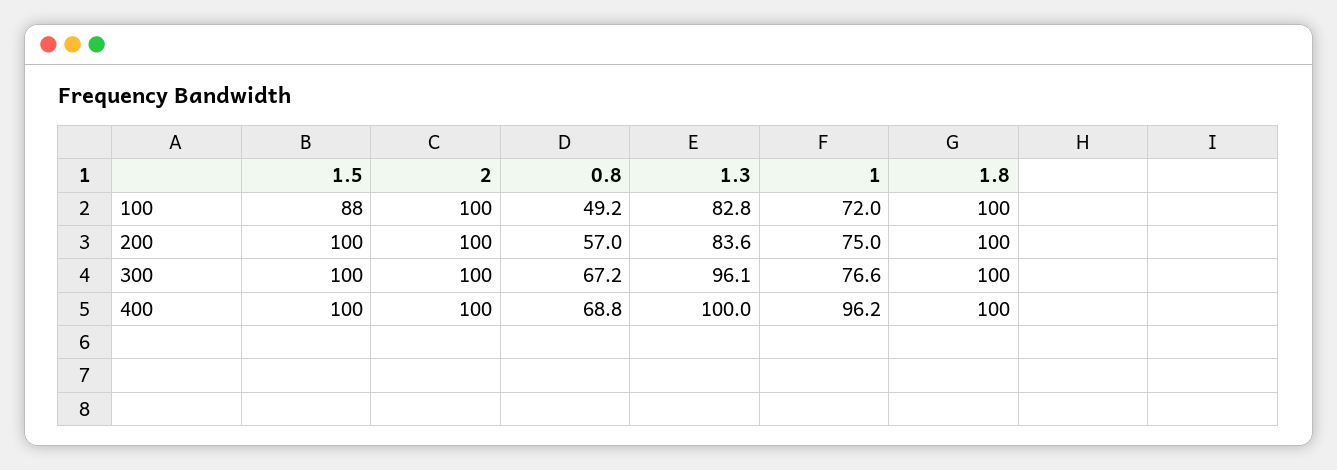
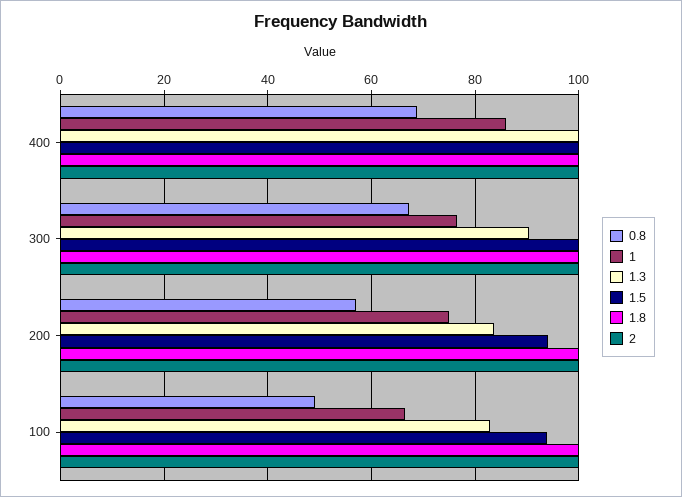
1.5, 100: 88 -> 94
1, 100: 72 -> 66
1.5, 200: 100 -> 94
1.3, 300: 96.1 -> 90
1, 400: 96.2 -> 86

